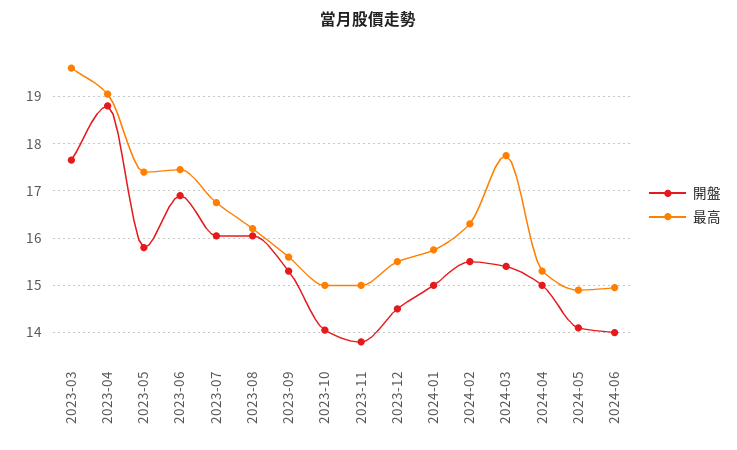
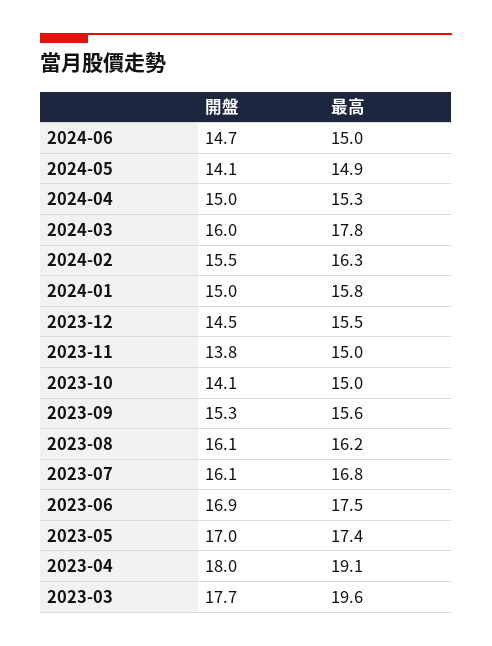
開盤, 2023-04: 18.8 -> 18
開盤, 2023-05: 15.8 -> 17
開盤, 2024-03: 15.4 -> 16
開盤, 2024-06: 14 -> 14.7

